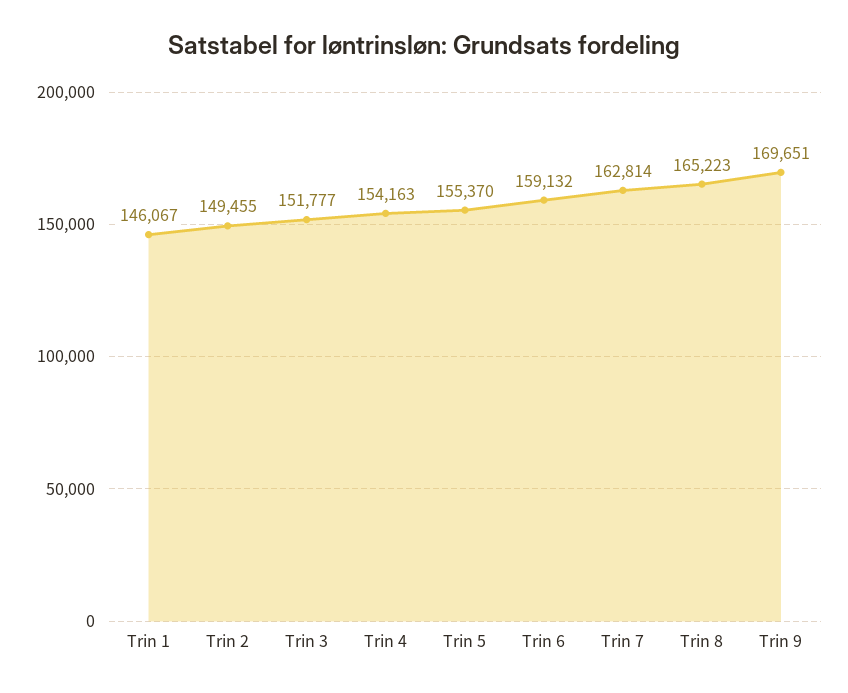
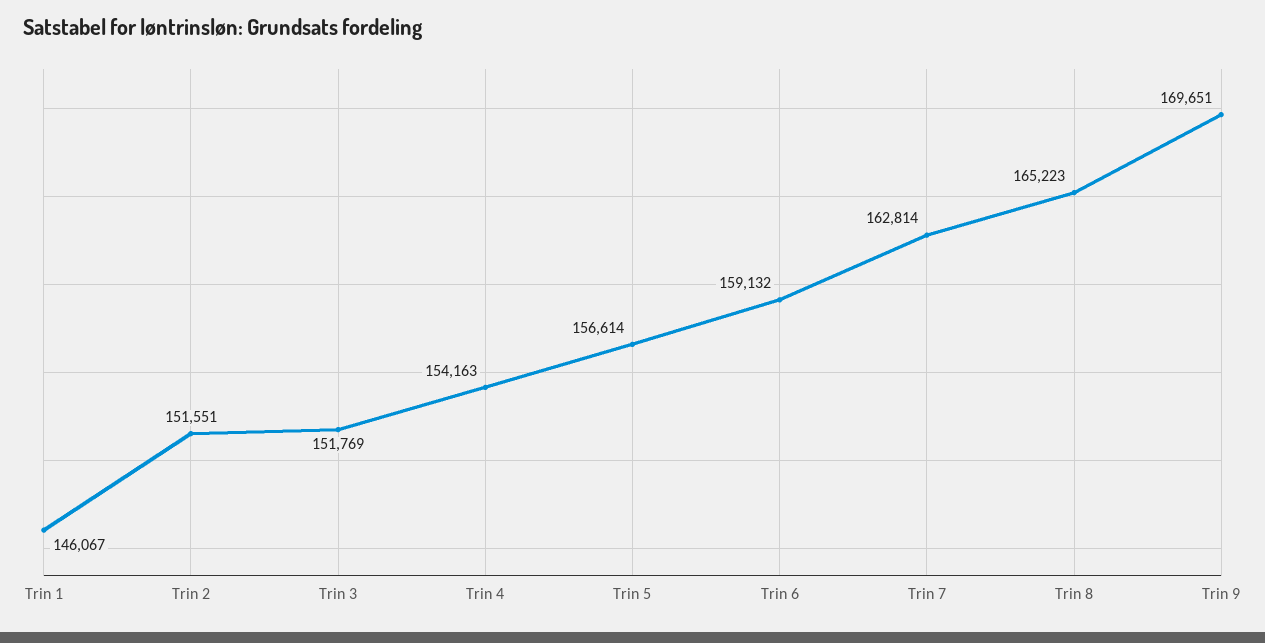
Trin 2: 149455 -> 151551
Trin 3: 151777 -> 151769
Trin 5: 155370 -> 156614

